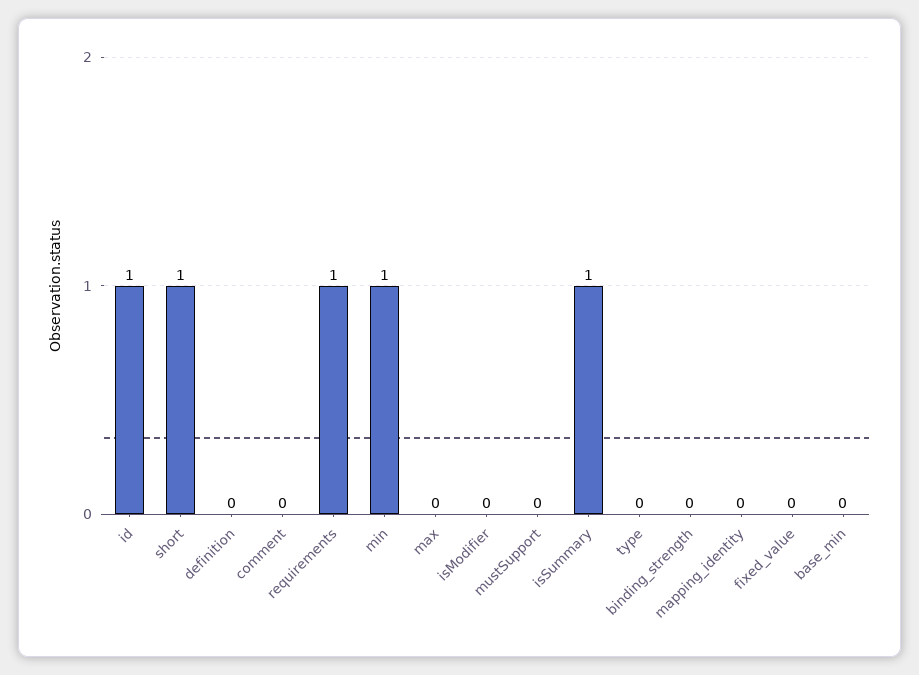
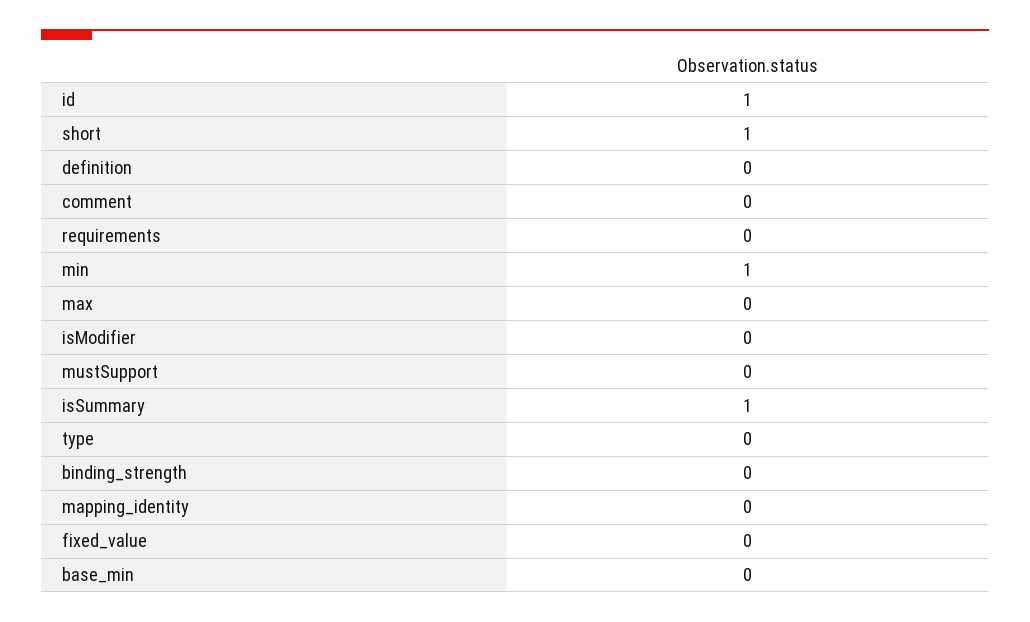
requirements: 1 -> 0

